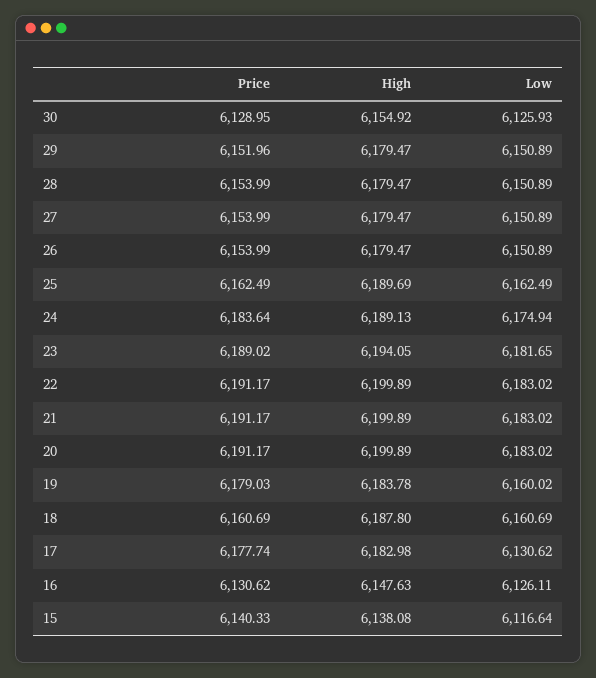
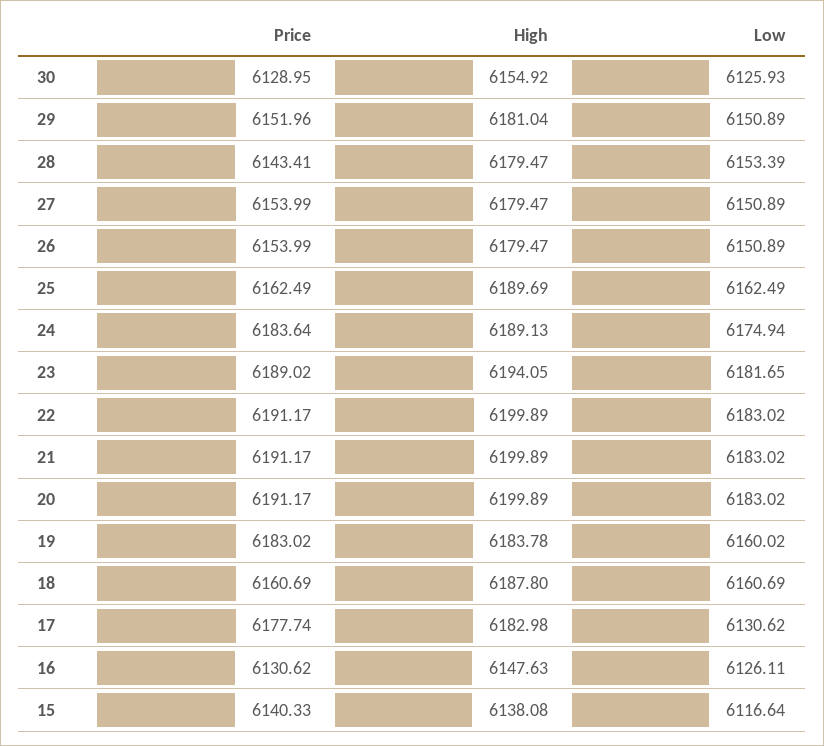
High, 29: 6179.47 -> 6181.04
Price, 28: 6153.99 -> 6143.41
Low, 28: 6150.89 -> 6153.39
Price, 19: 6179.03 -> 6183.02

